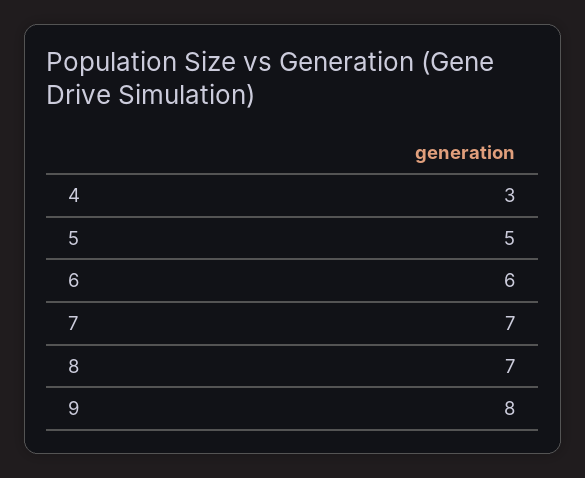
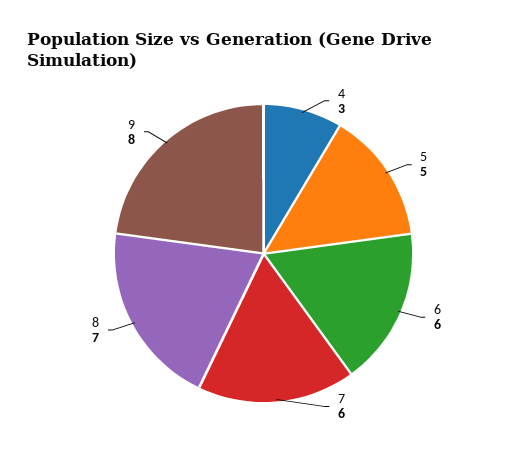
7: 7 -> 6

